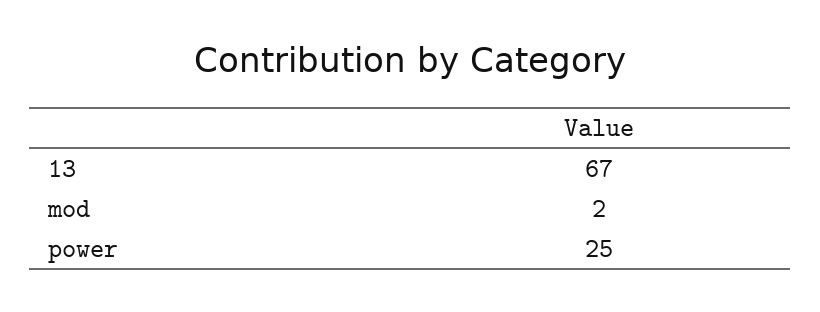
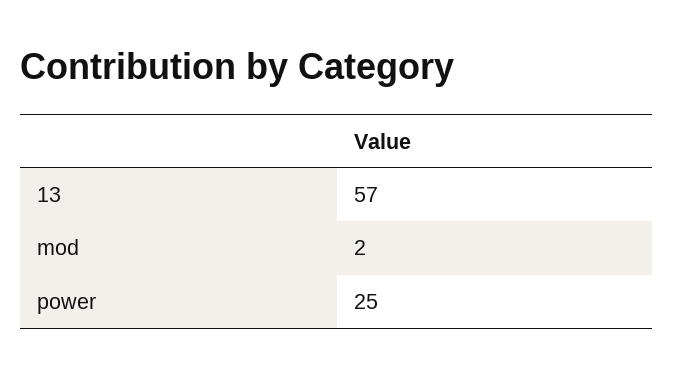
13: 67 -> 57

